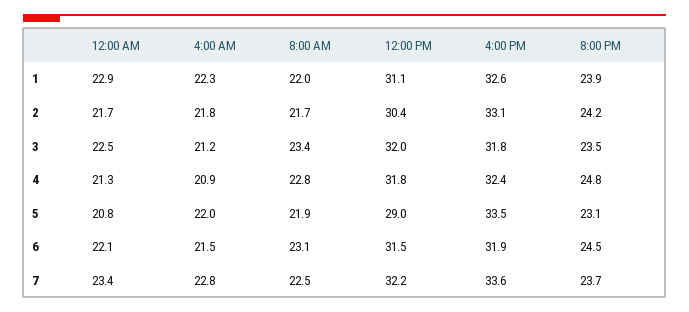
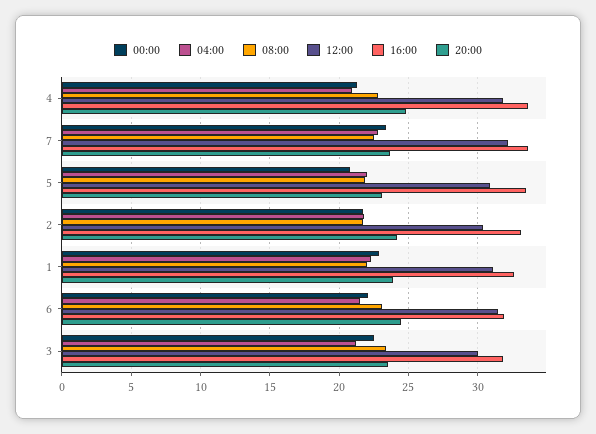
12:00 PM, 3: 32 -> 30
4:00 PM, 4: 32.4 -> 33.5
12:00 PM, 5: 29 -> 31

